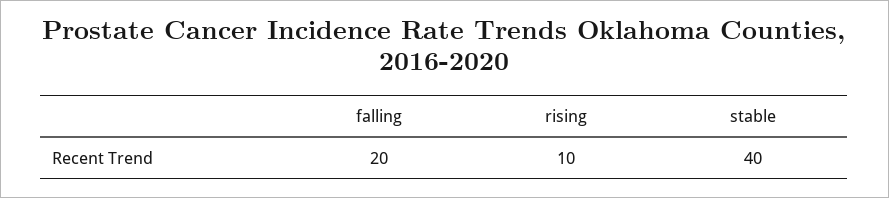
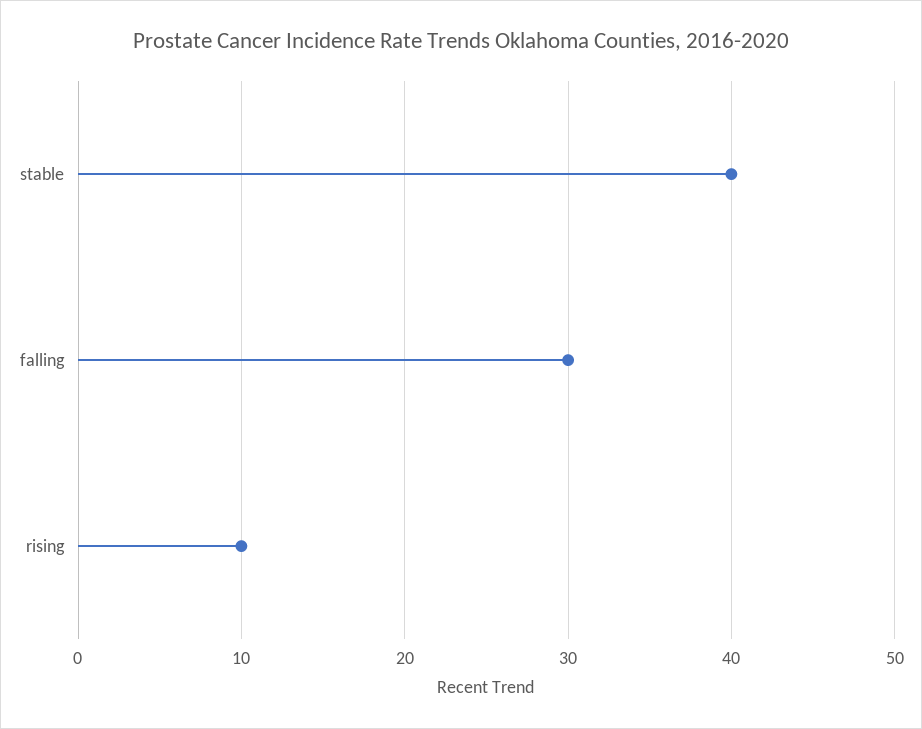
falling: 20 -> 30

